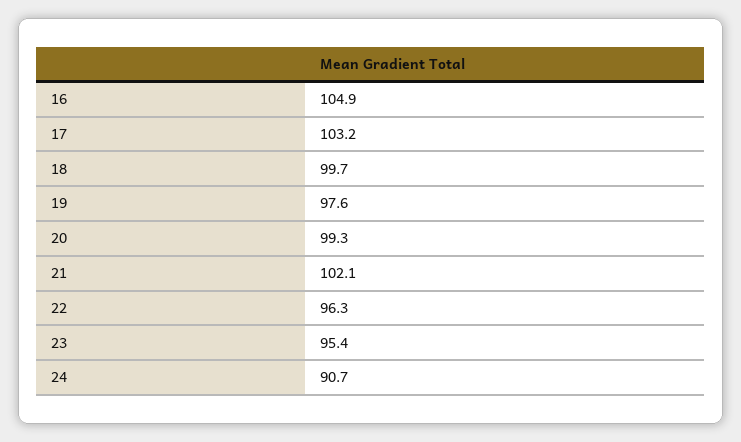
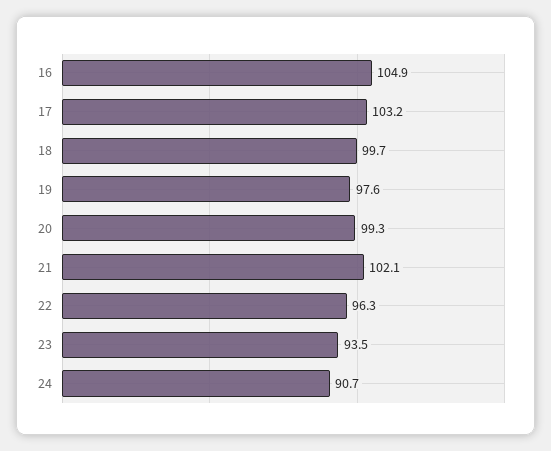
23: 95.4 -> 93.5

